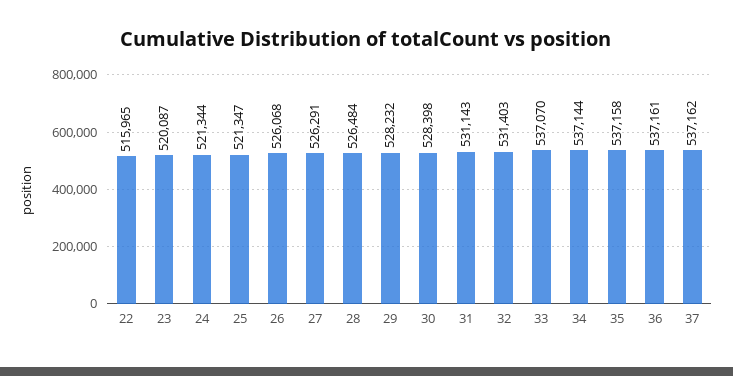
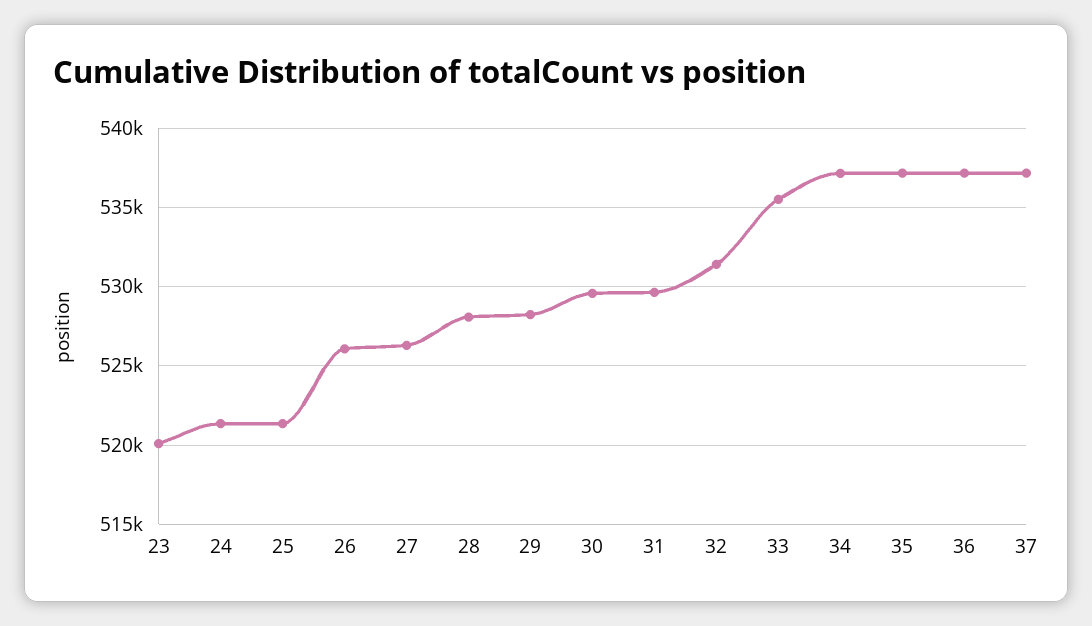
22: 515965 -> none
28: 526484 -> 528000
30: 528398 -> 529500
31: 531143 -> 529500
33: 537070 -> 535500

